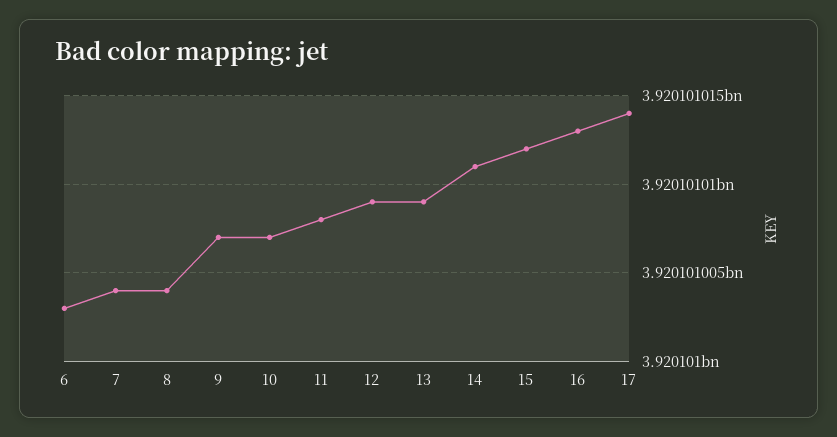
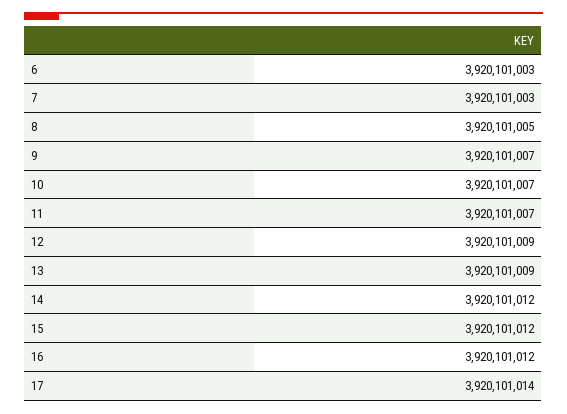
7: 3920101004 -> 3920101003
8: 3920101004 -> 3920101005
11: 3920101008 -> 3920101007
14: 3920101011 -> 3920101012
16: 3920101013 -> 3920101012

